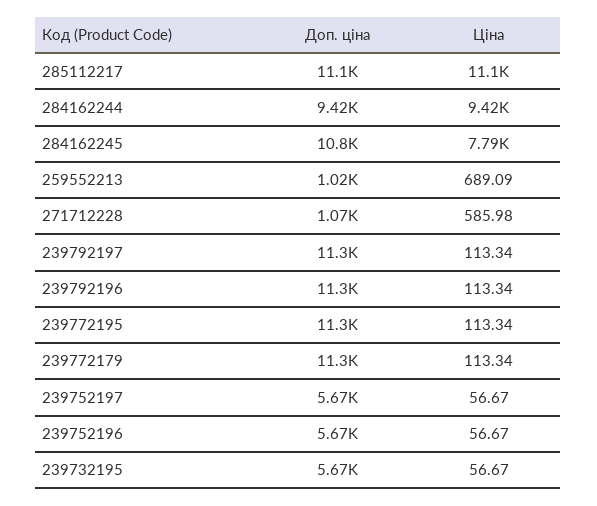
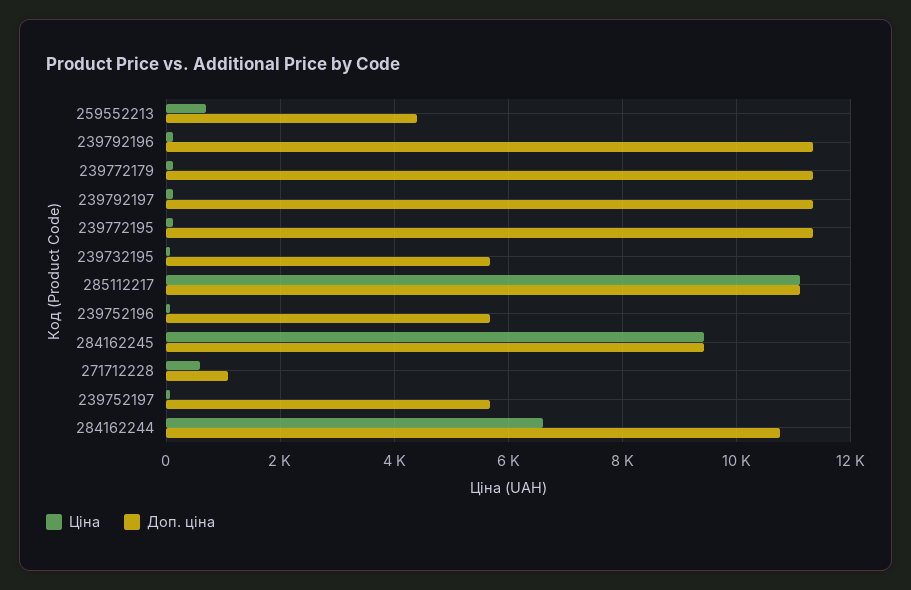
Доп. ціна, 284162244: 9420 -> 10800
Ціна, 284162244: 9420 -> 6600
Доп. ціна, 284162245: 10800 -> 9400
Ціна, 284162245: 7790 -> 9400
Доп. ціна, 259552213: 1020 -> 4400

